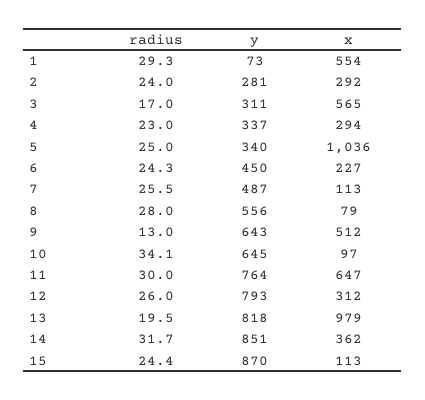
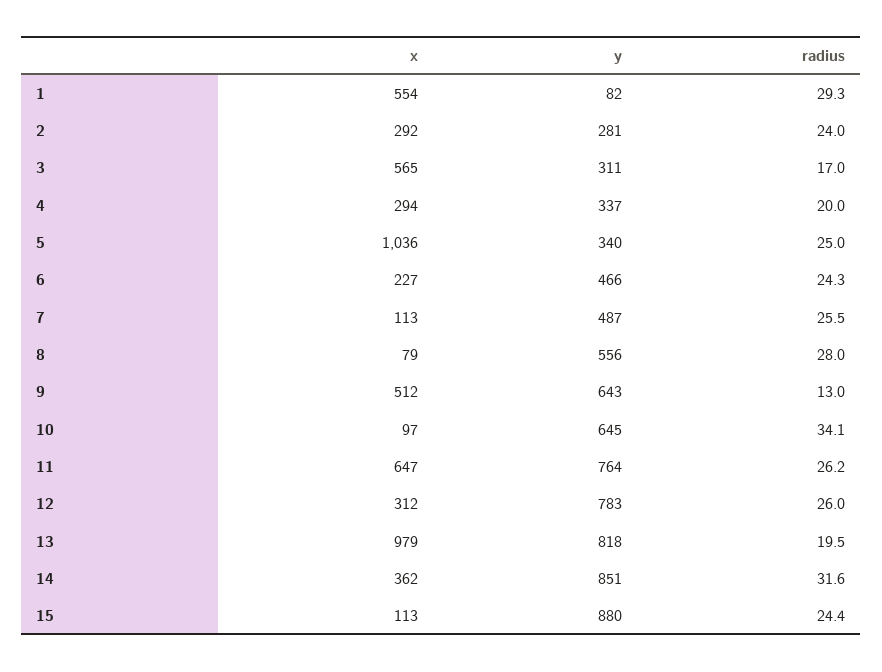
y, 1: 73 -> 82
radius, 4: 23 -> 20
y, 6: 450 -> 466
radius, 11: 30 -> 26.2
y, 12: 793 -> 783
radius, 14: 31.7 -> 31.6
y, 15: 870 -> 880

